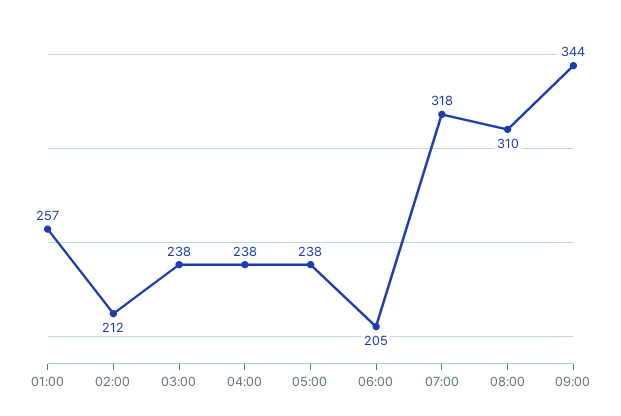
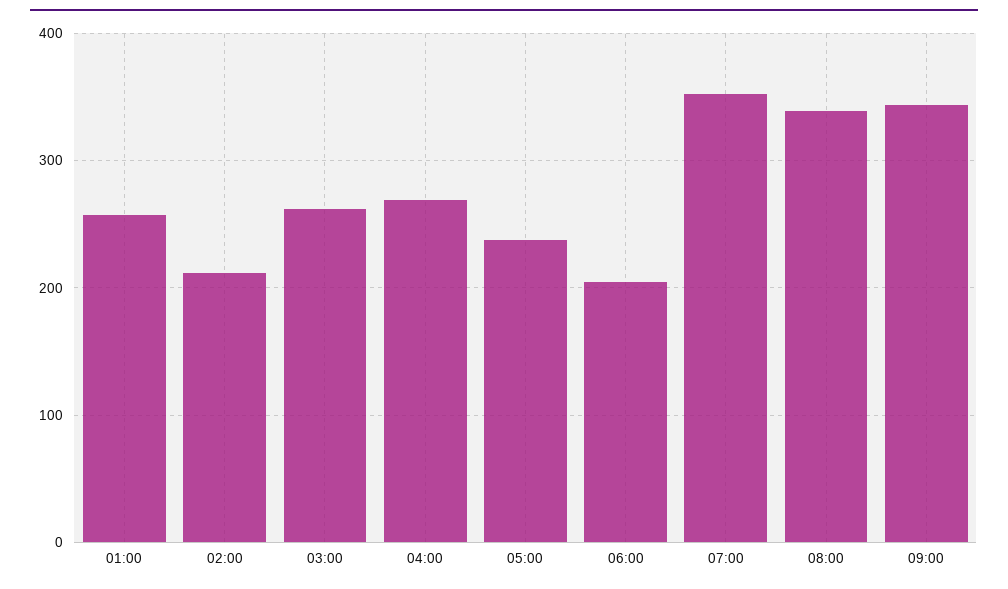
03:00: 238 -> 260
04:00: 238 -> 270
07:00: 318 -> 350
08:00: 310 -> 340

